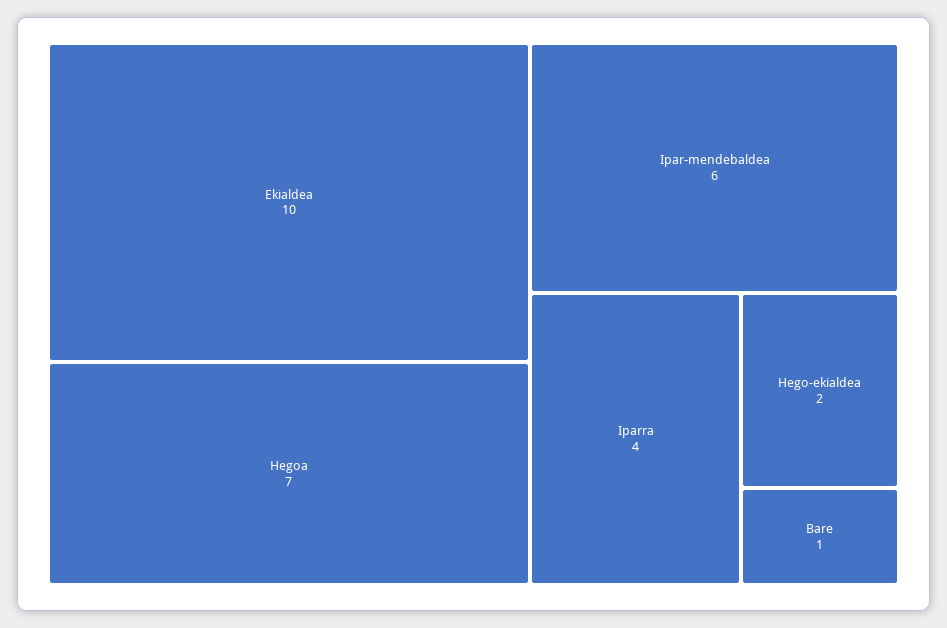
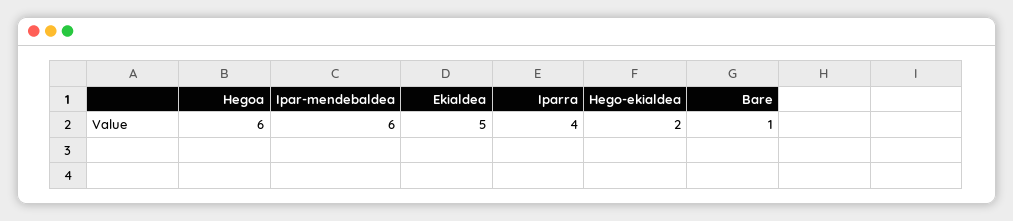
Ekialdea: 10 -> 5
Hegoa: 7 -> 6

